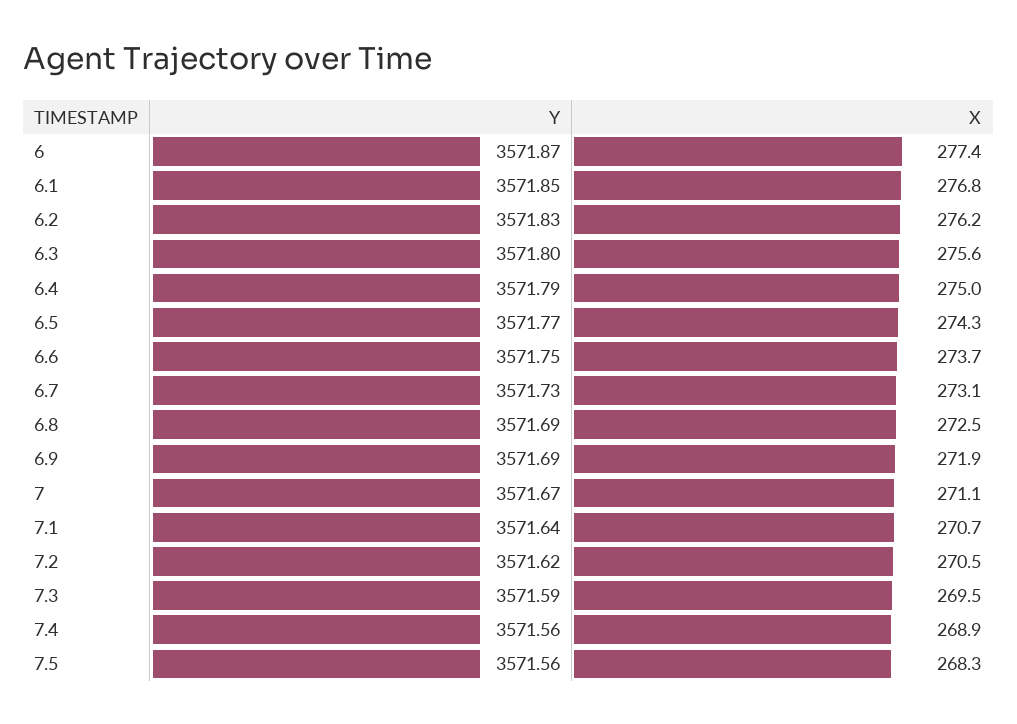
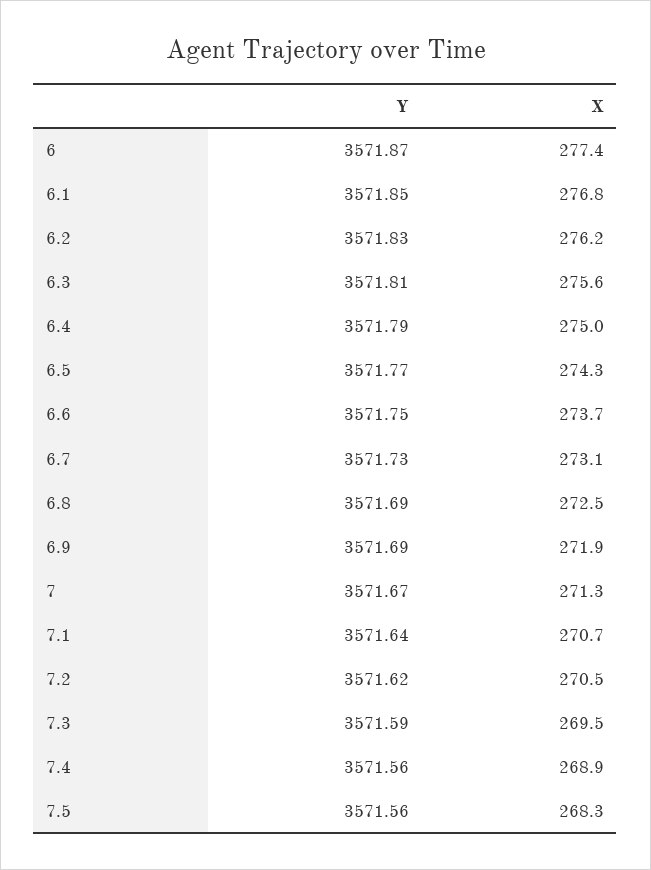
Y, 6.3: 3571.8 -> 3571.81
X, 7: 271.1 -> 271.3

